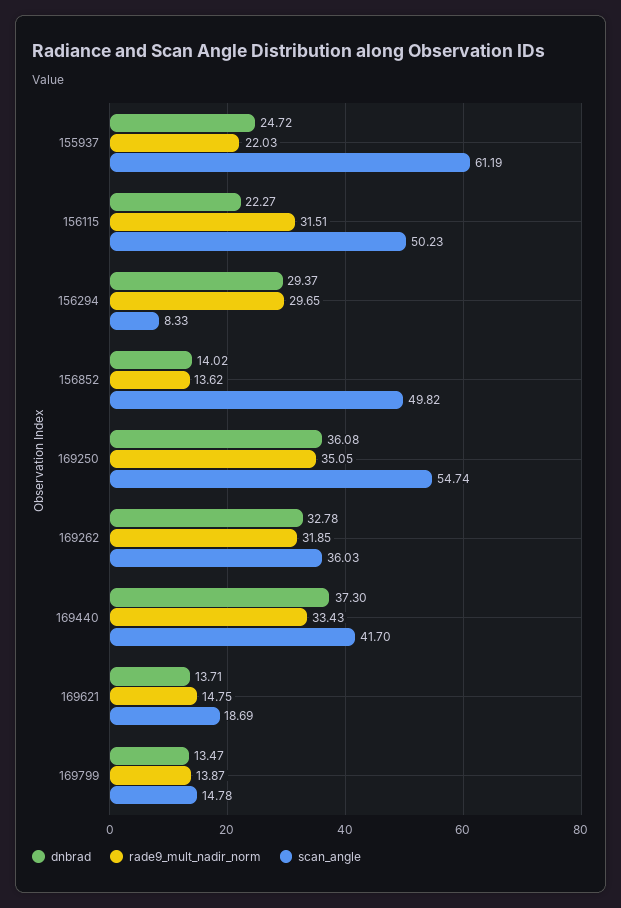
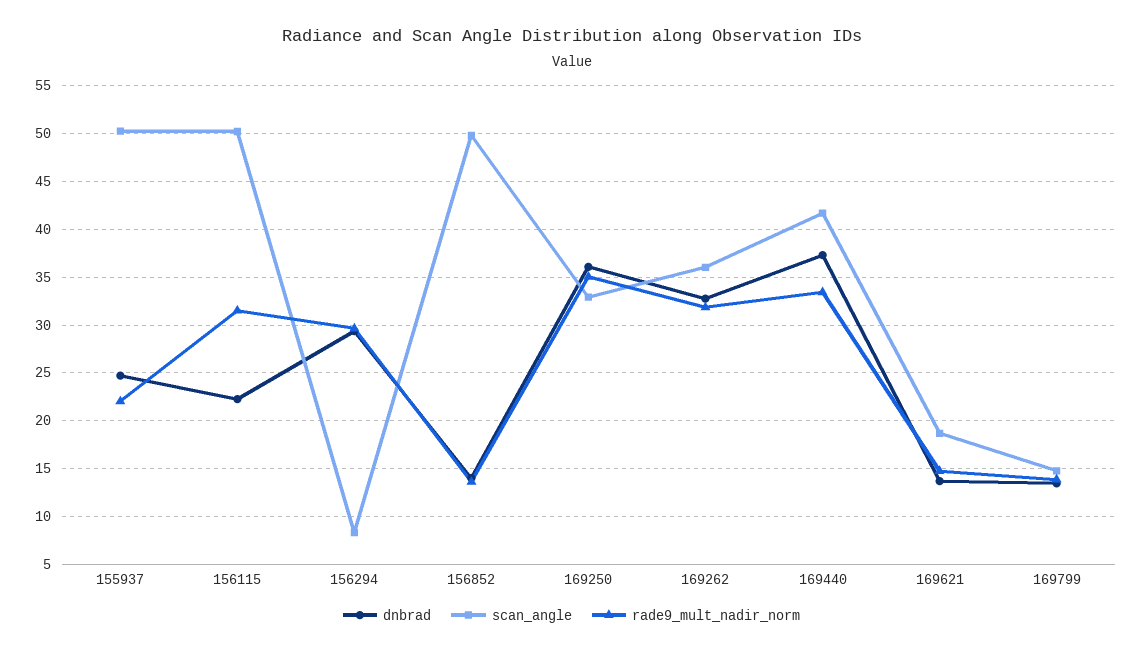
scan_angle, 155937: 61.19 -> 50
scan_angle, 169250: 54.74 -> 33

